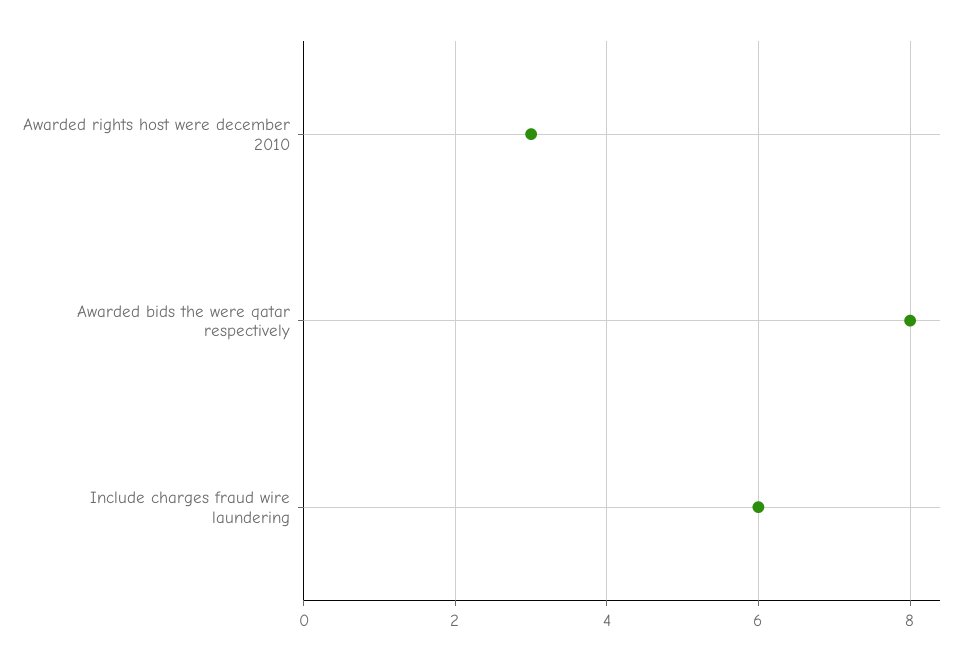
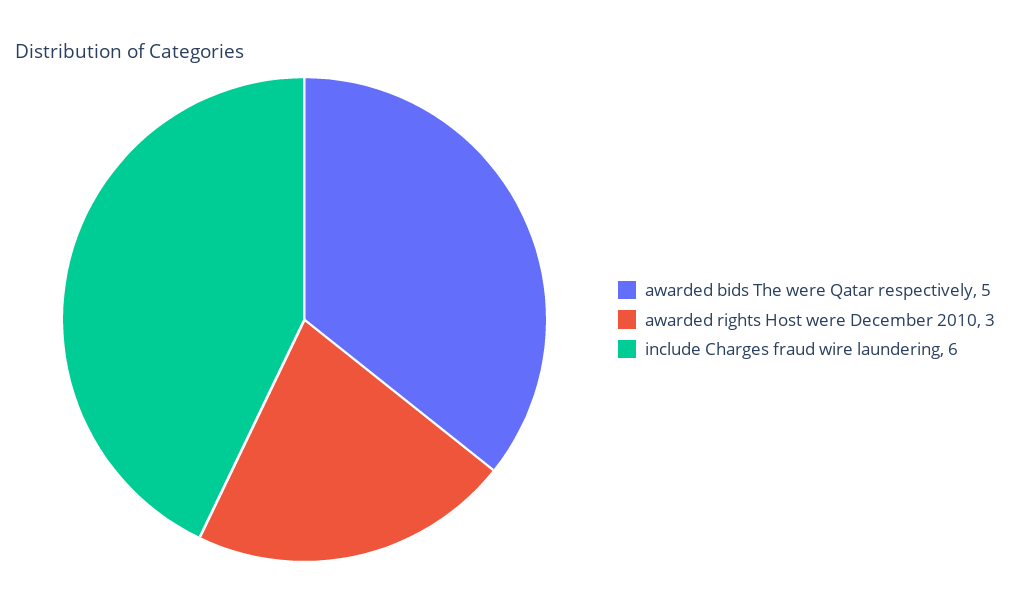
Awarded bids the were qatar respectively: 8 -> 5

